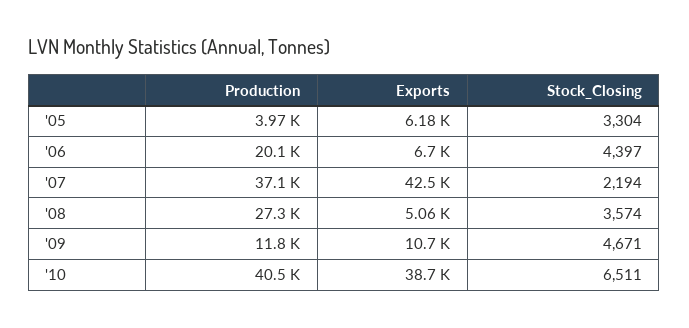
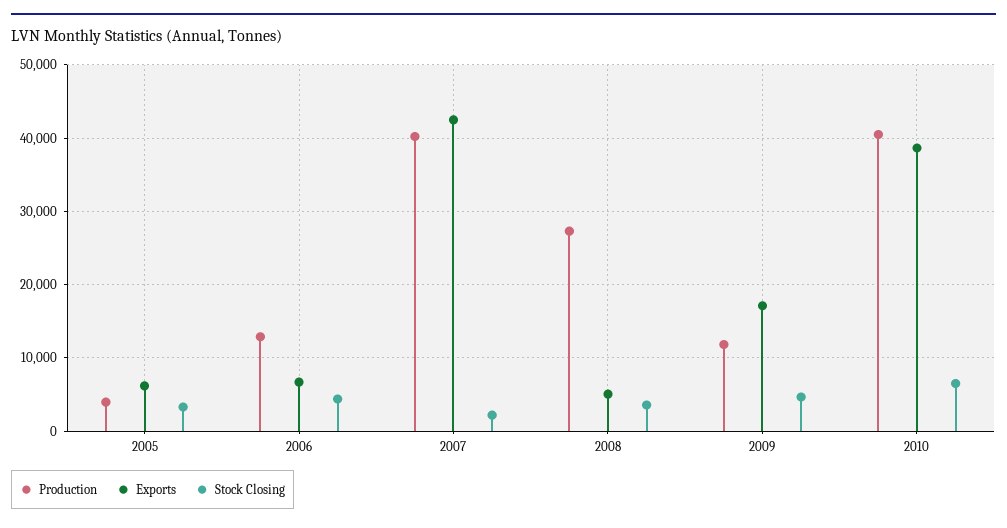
Production, '06: 20100 -> 13000
Production, '07: 37100 -> 40000
Exports, '09: 10700 -> 17000

